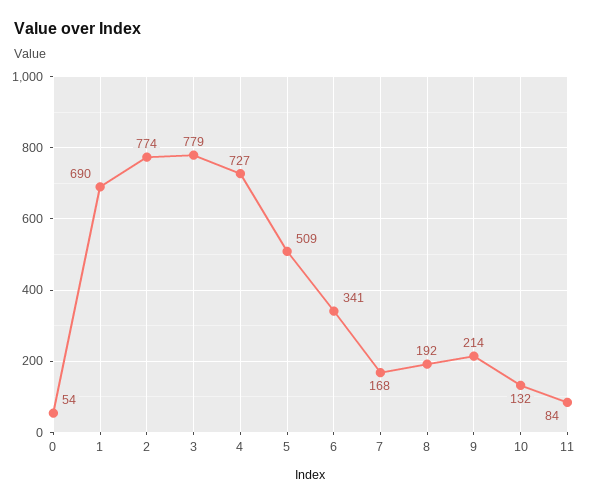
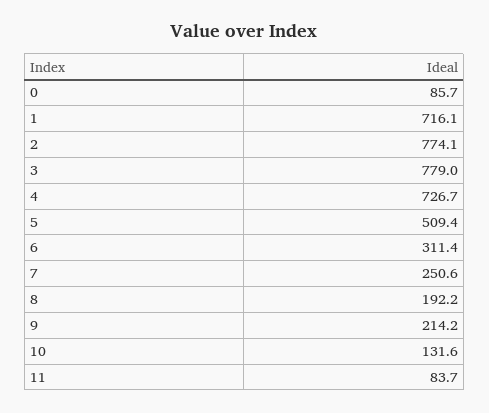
0: 54 -> 85.7
1: 690 -> 716.1
6: 341 -> 311.4
7: 168 -> 250.6

